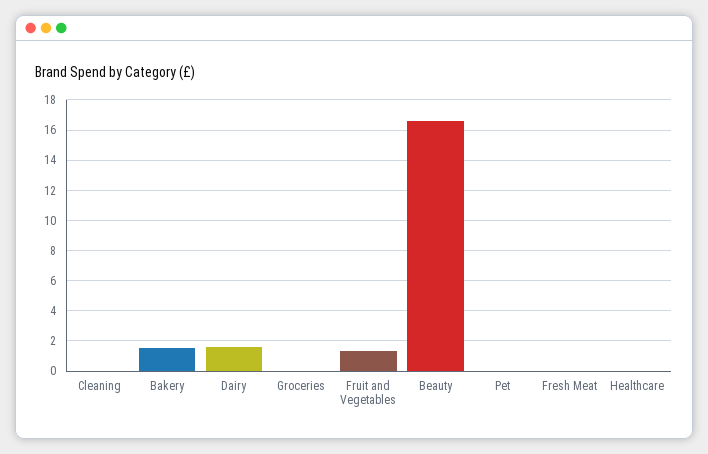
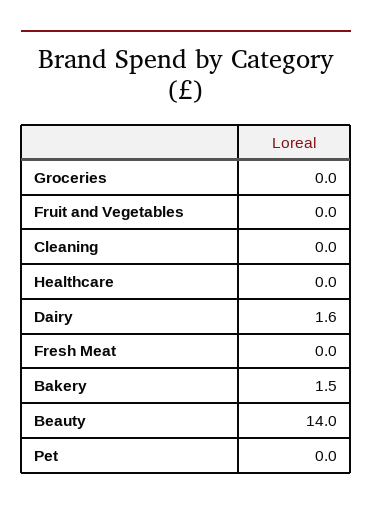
Fruit and Vegetables: 1.5 -> 0
Beauty: 16.5 -> 14

